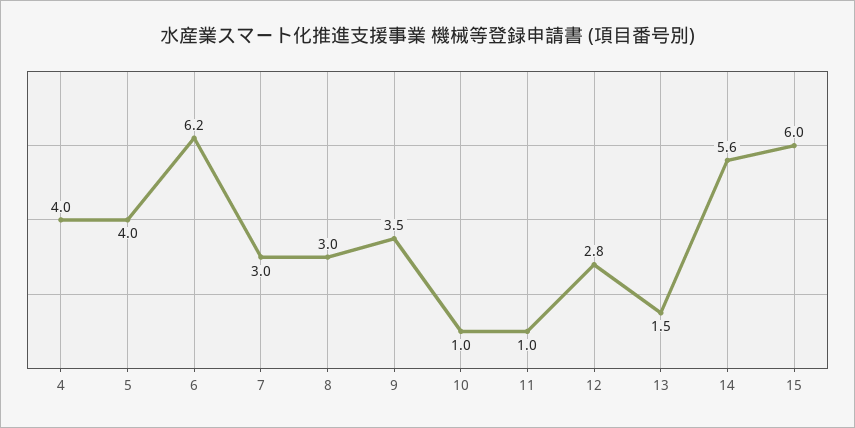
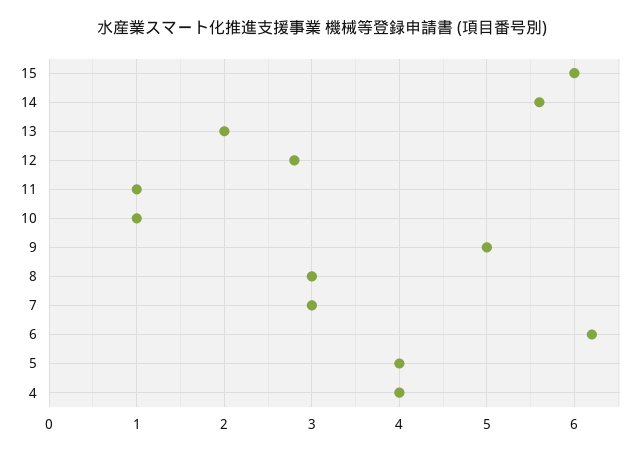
9: 3.5 -> 5
13: 1.5 -> 2

